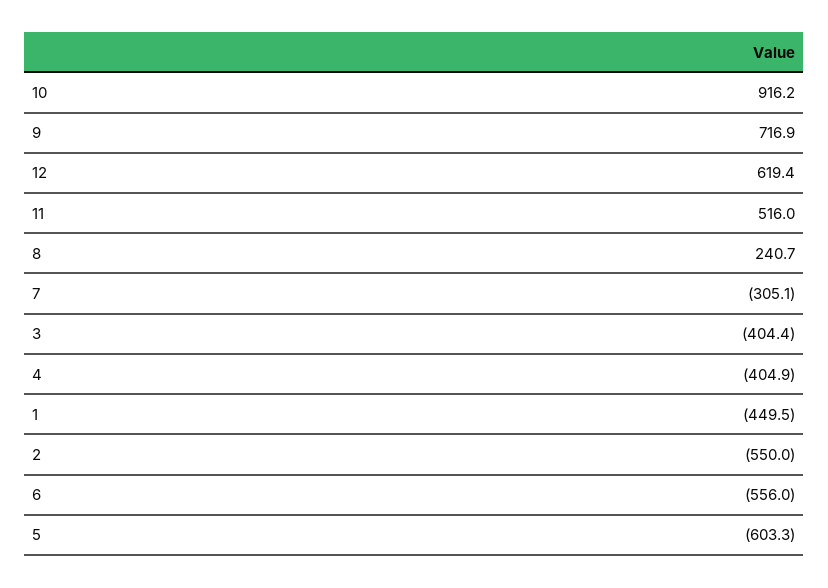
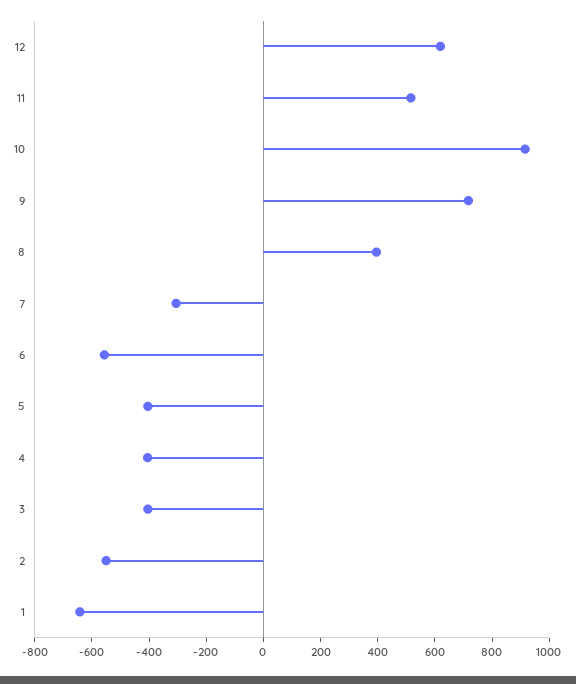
8: 240.7 -> 400
1: -449.5 -> -650
5: -603.3 -> -400

